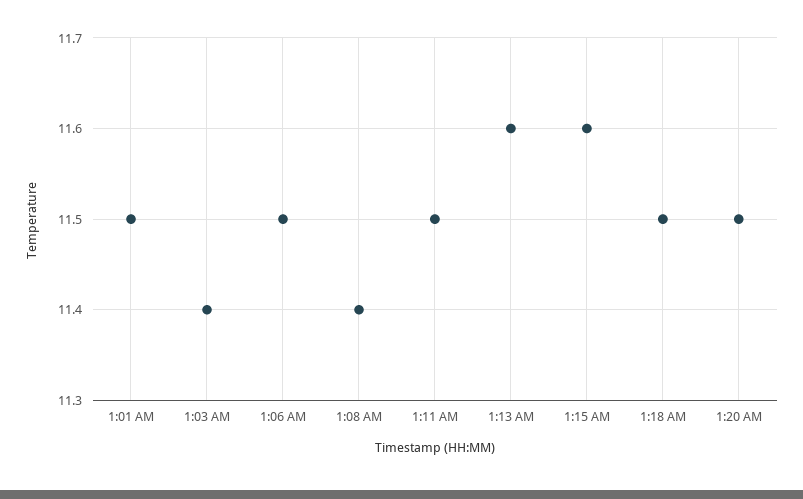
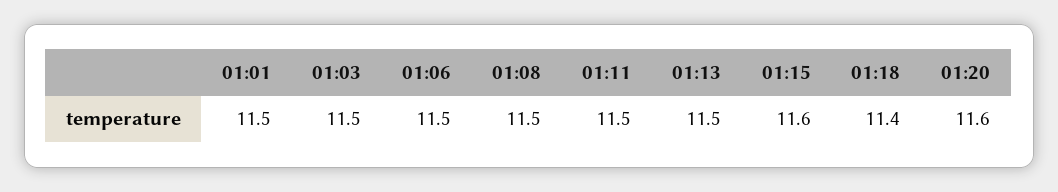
1:03 AM: 11.4 -> 11.5
1:08 AM: 11.4 -> 11.5
1:13 AM: 11.6 -> 11.5
1:18 AM: 11.5 -> 11.4
1:20 AM: 11.5 -> 11.6

